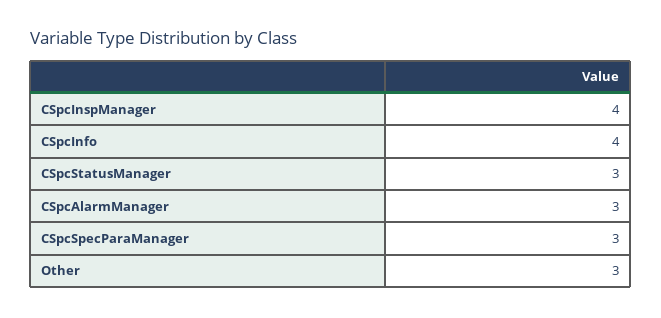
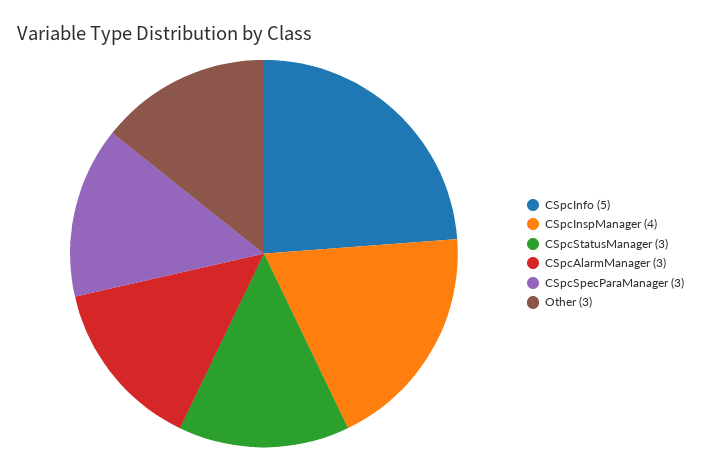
CSpcInfo: 4 -> 5

